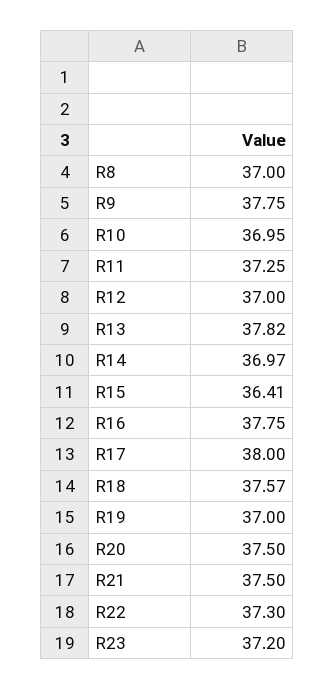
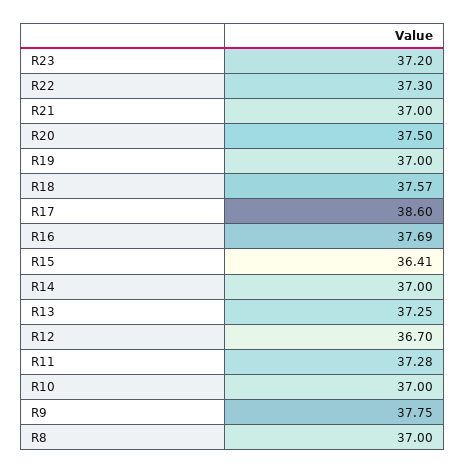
R10: 36.95 -> 37
R11: 37.25 -> 37.28
R12: 37 -> 36.7
R13: 37.82 -> 37.25
R14: 36.97 -> 37
R16: 37.75 -> 37.69
R17: 38 -> 38.6
R21: 37.5 -> 37

